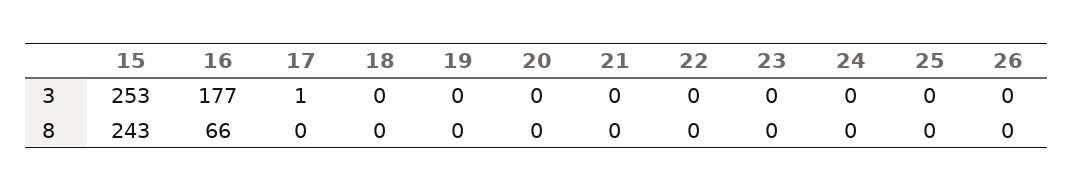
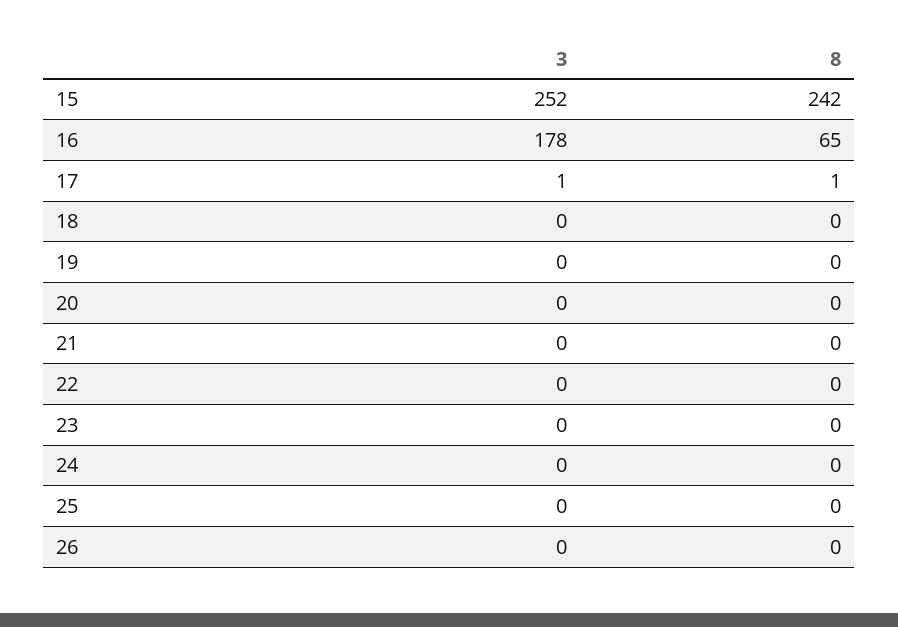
15, 3: 253 -> 252
16, 3: 177 -> 178
15, 8: 243 -> 242
16, 8: 66 -> 65
17, 8: 0 -> 1

